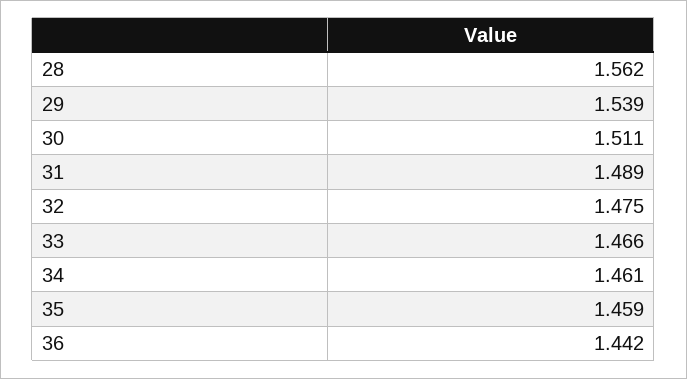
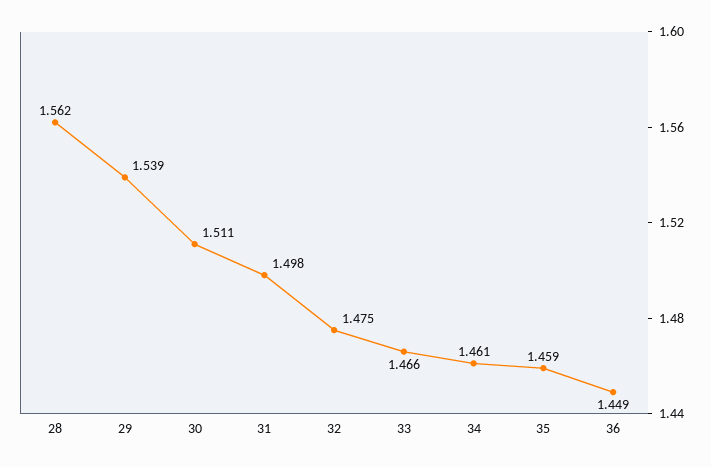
31: 1.489 -> 1.498
36: 1.442 -> 1.449

